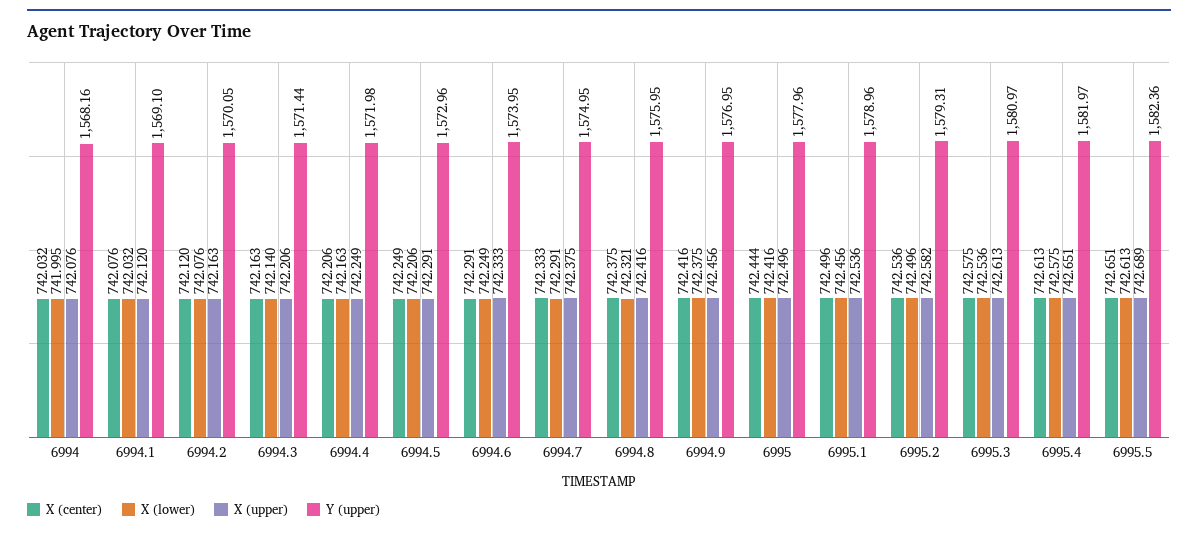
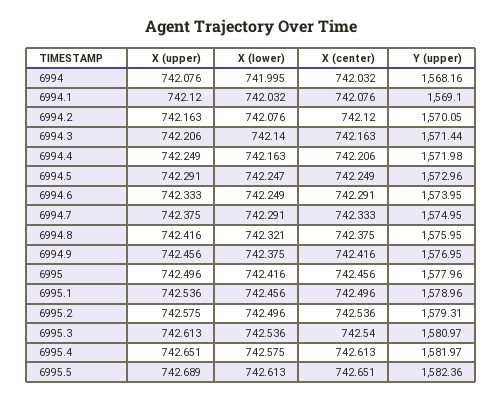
X (lower), 6994.5: 742.206 -> 742.247
X (center), 6995: 742.444 -> 742.456
X (upper), 6995.2: 742.582 -> 742.575
X (center), 6995.3: 742.575 -> 742.54

